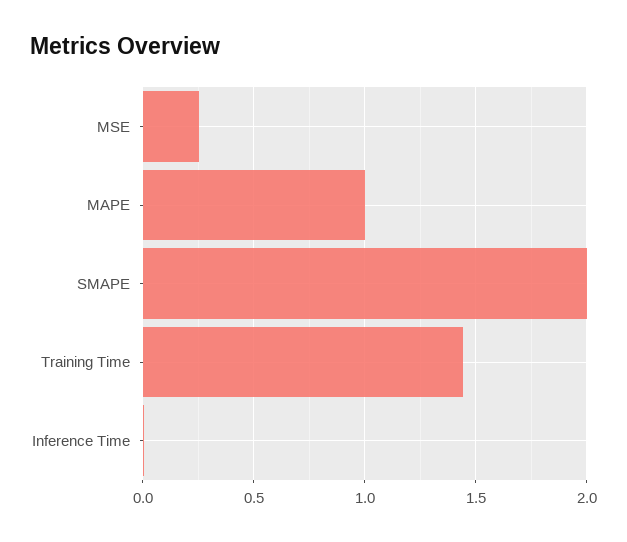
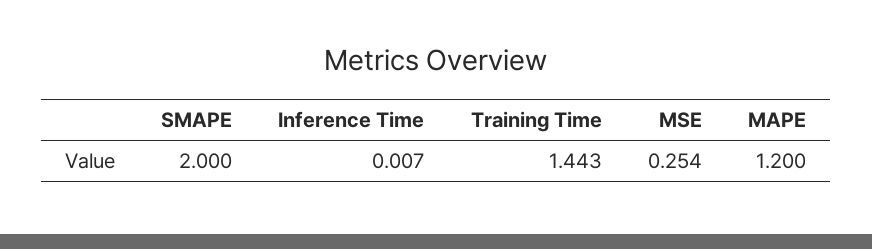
MAPE: 1 -> 1.2

